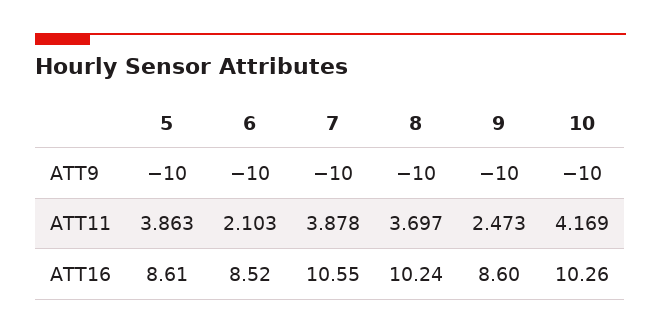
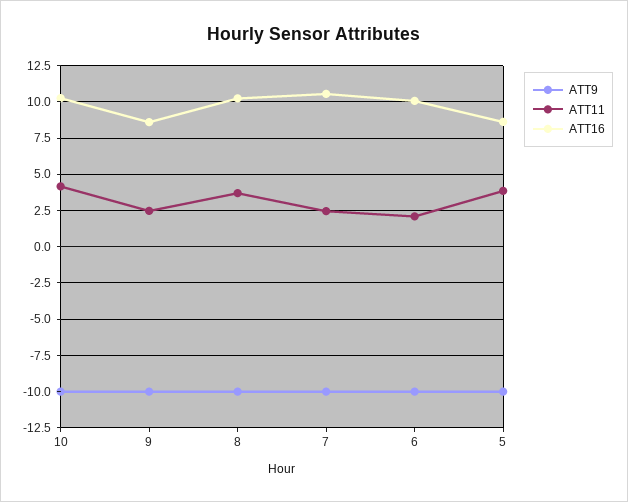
ATT11, 7: 3.878 -> 2.5
ATT16, 6: 8.52 -> 10

